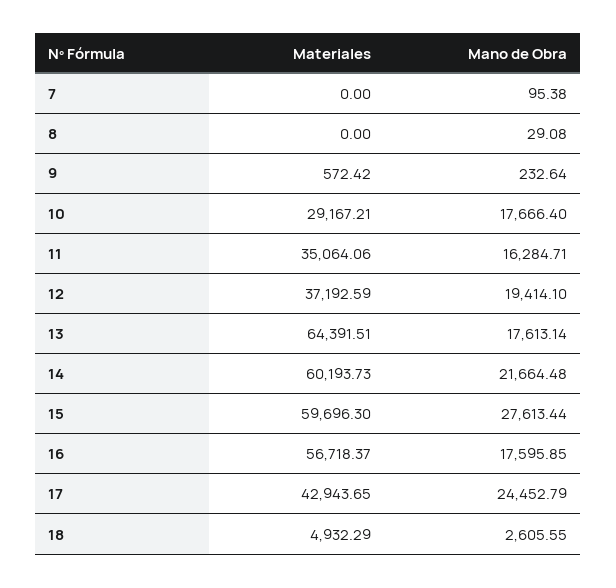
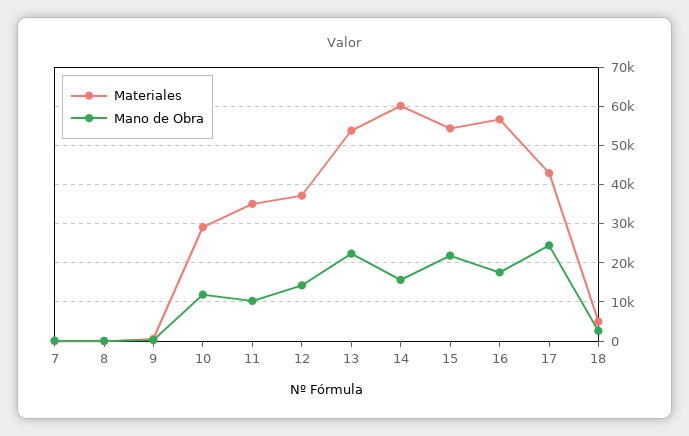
Mano de Obra, 10: 17666.4 -> 12000
Mano de Obra, 11: 16284.71 -> 10000
Mano de Obra, 12: 19414.1 -> 14000
Materiales, 13: 64391.51 -> 54000
Mano de Obra, 13: 17613.14 -> 22000
Mano de Obra, 14: 21664.48 -> 16000
Materiales, 15: 59696.3 -> 54000
Mano de Obra, 15: 27613.44 -> 22000

